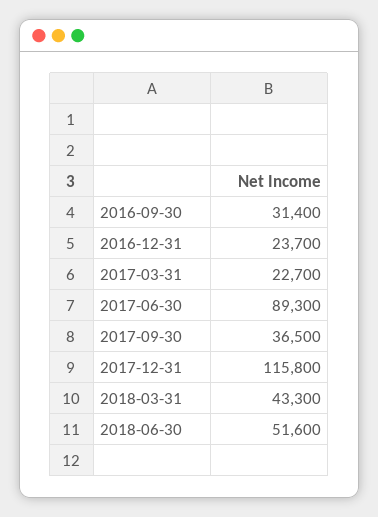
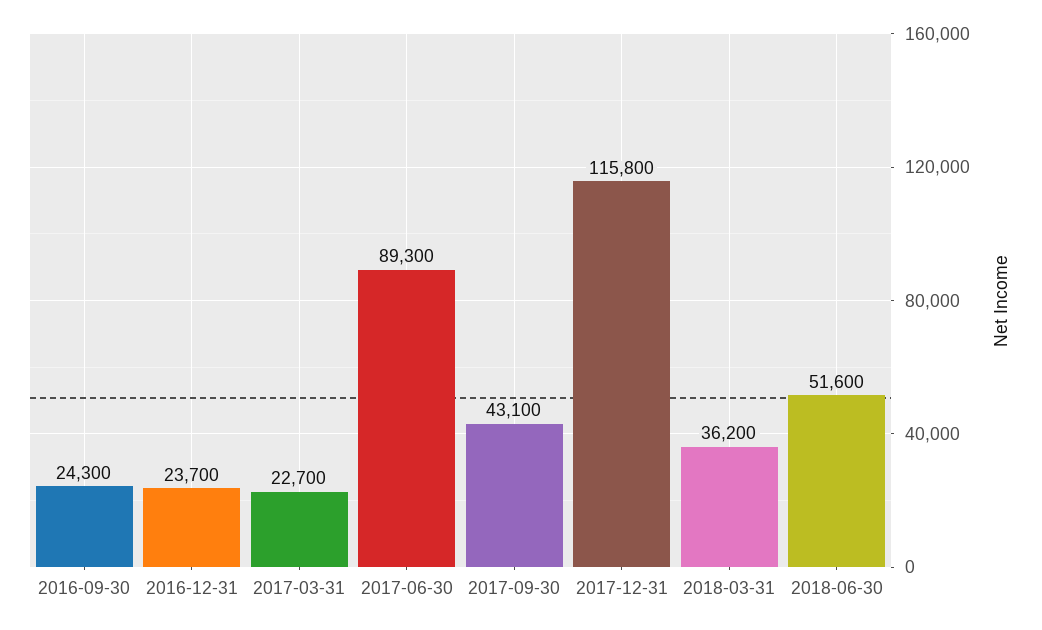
2016-09-30: 31400 -> 24300
2017-09-30: 36500 -> 43100
2018-03-31: 43300 -> 36200

